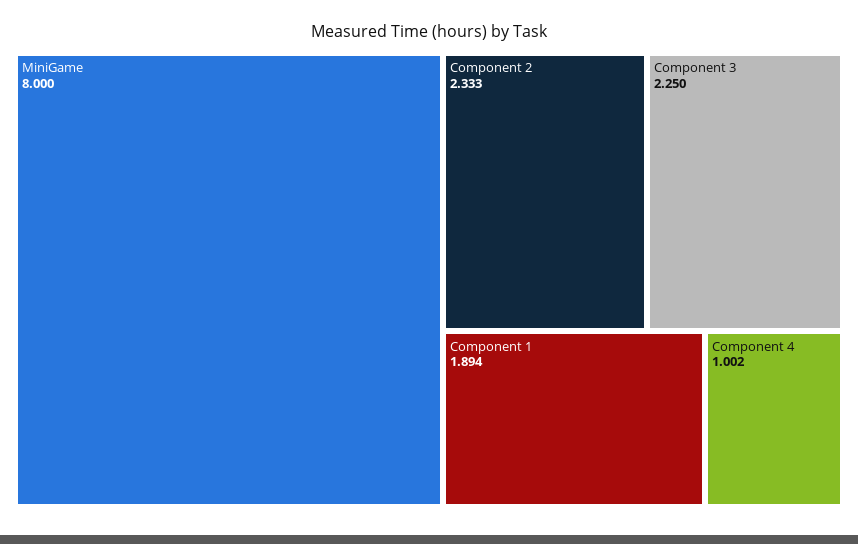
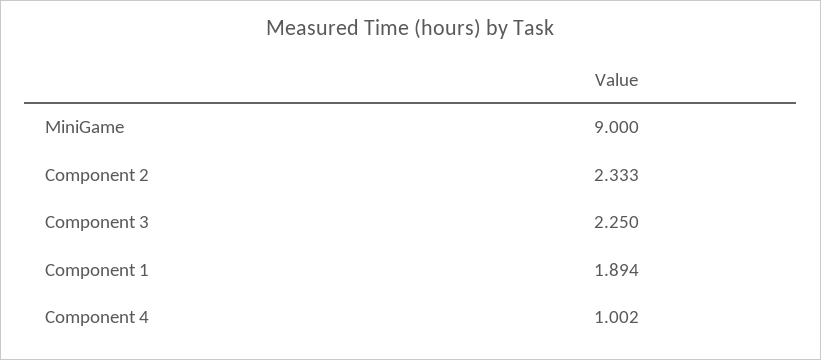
MiniGame: 8 -> 9

